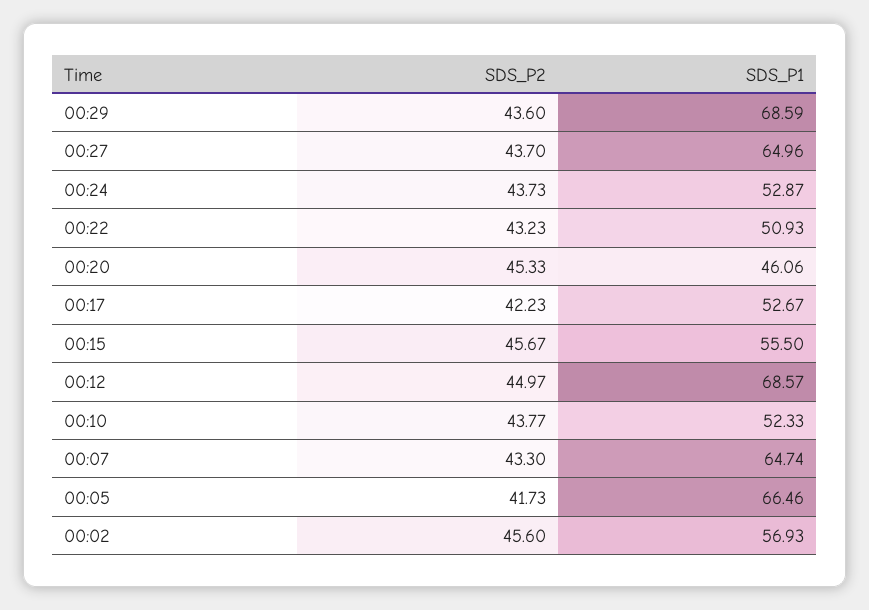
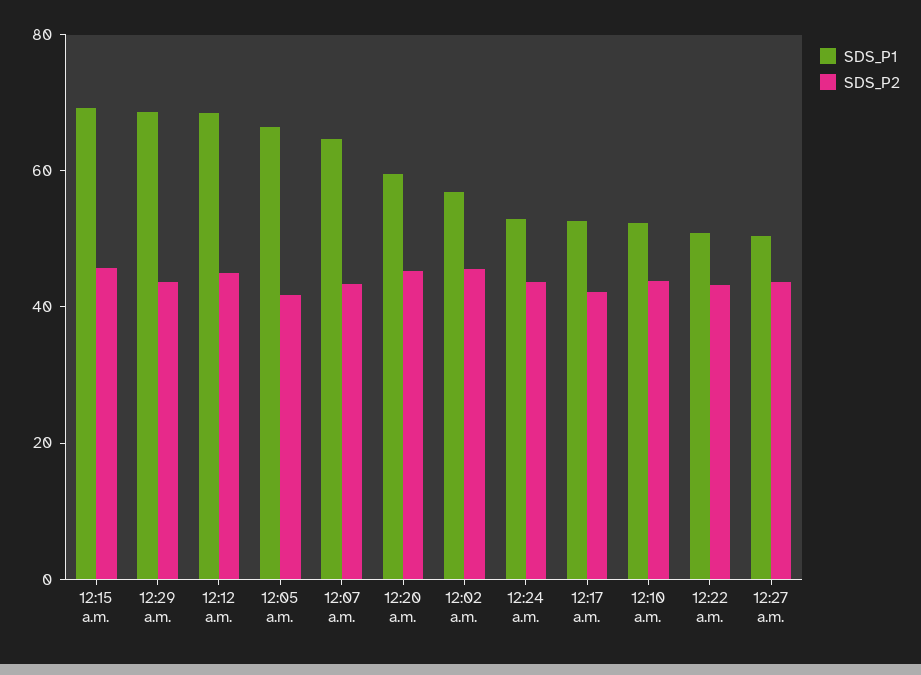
SDS_P1, 00:27: 64.96 -> 50
SDS_P1, 00:20: 46.06 -> 60
SDS_P1, 00:15: 55.5 -> 70

